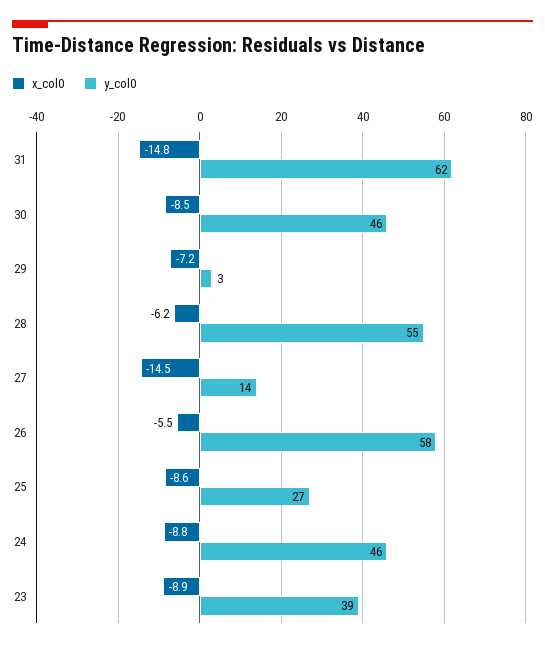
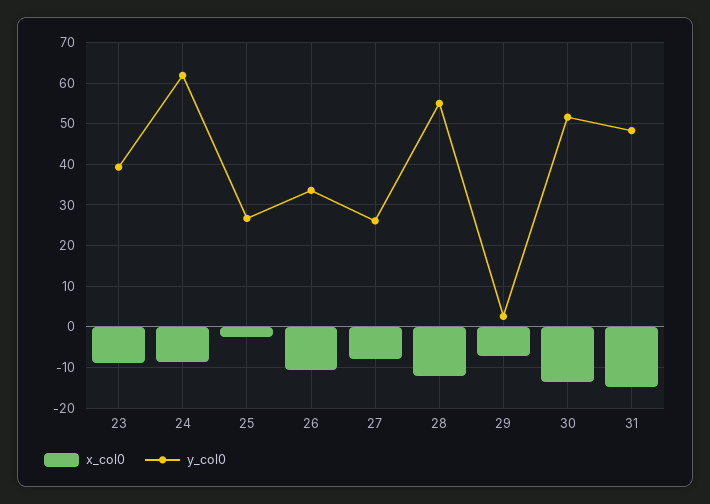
y_col0, 31: 62 -> 48
x_col0, 30: -8.5 -> -14
y_col0, 30: 46 -> 52
x_col0, 28: -6.2 -> -12
x_col0, 27: -14.5 -> -8
y_col0, 27: 14 -> 26
x_col0, 26: -5.5 -> -10
y_col0, 26: 58 -> 34
x_col0, 25: -8.6 -> -2
y_col0, 24: 46 -> 62

